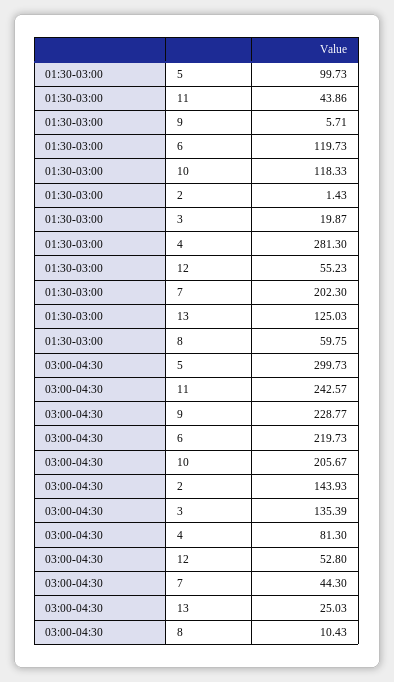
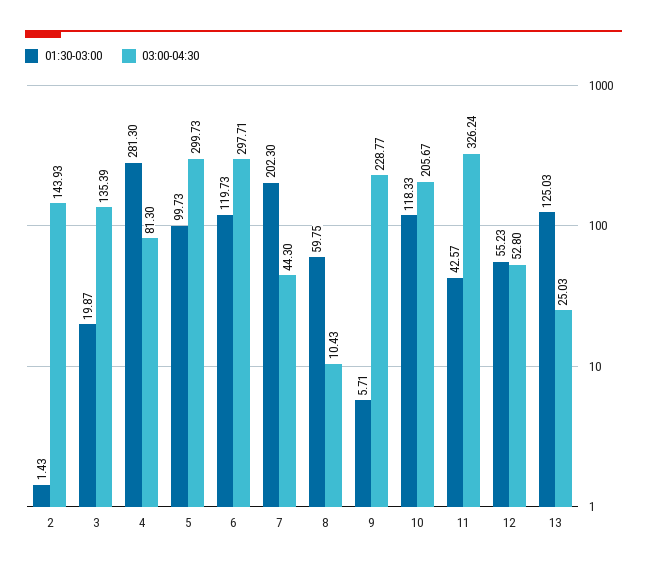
01:30-03:00, 11: 43.86 -> 42.57
03:00-04:30, 11: 242.57 -> 326.24
03:00-04:30, 6: 219.73 -> 297.71

